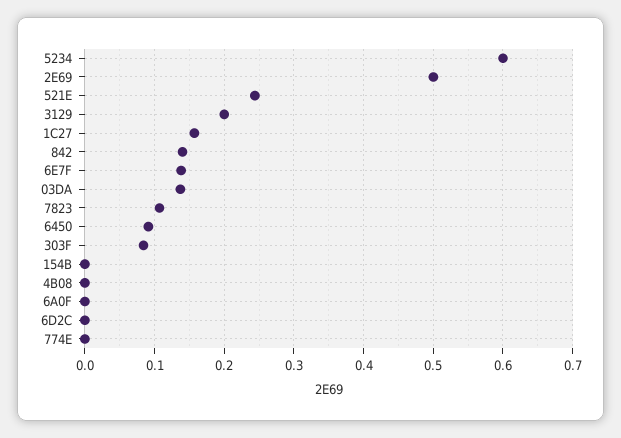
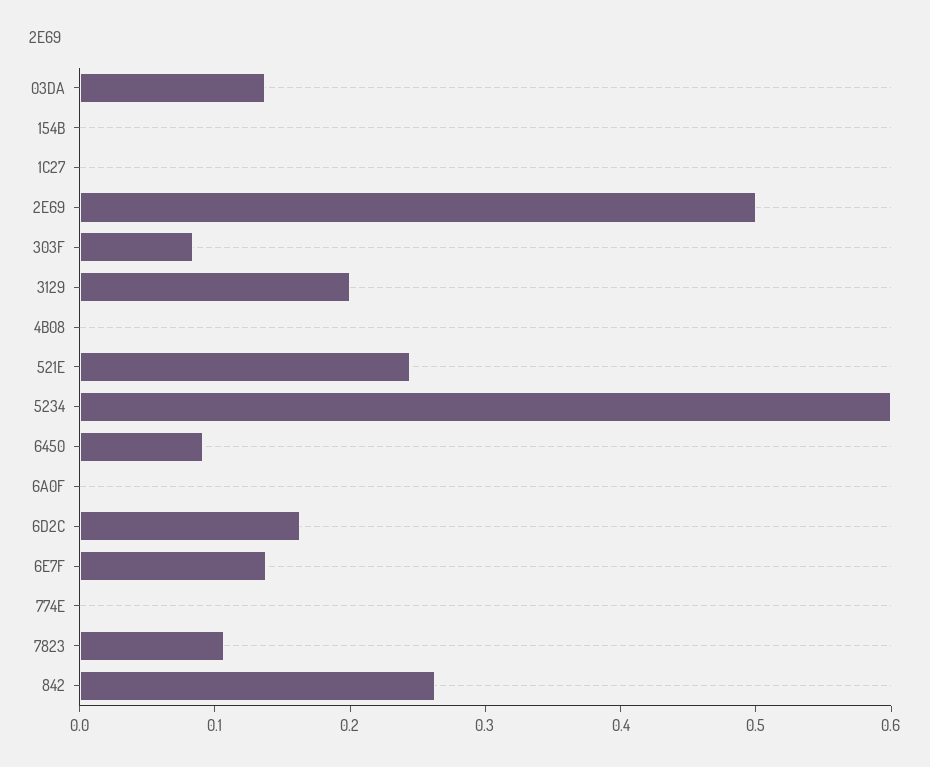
1C27: 0.16 -> 0
842: 0.14 -> 0.26
6D2C: 0 -> 0.16

